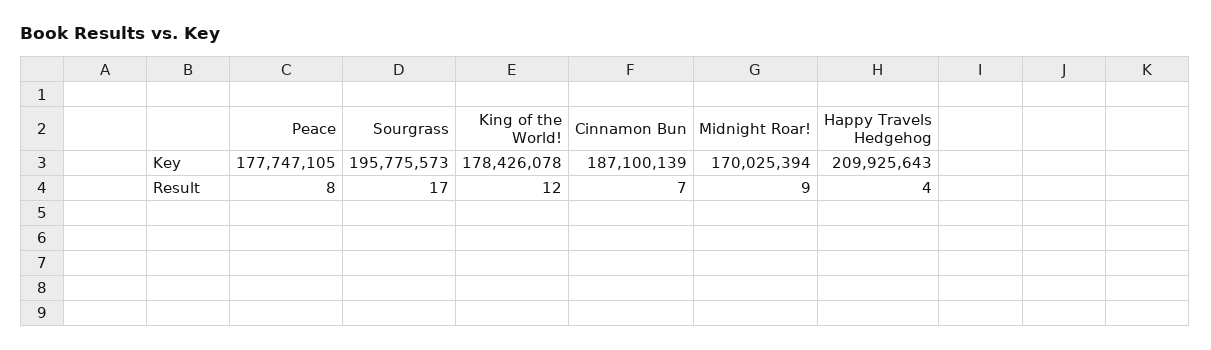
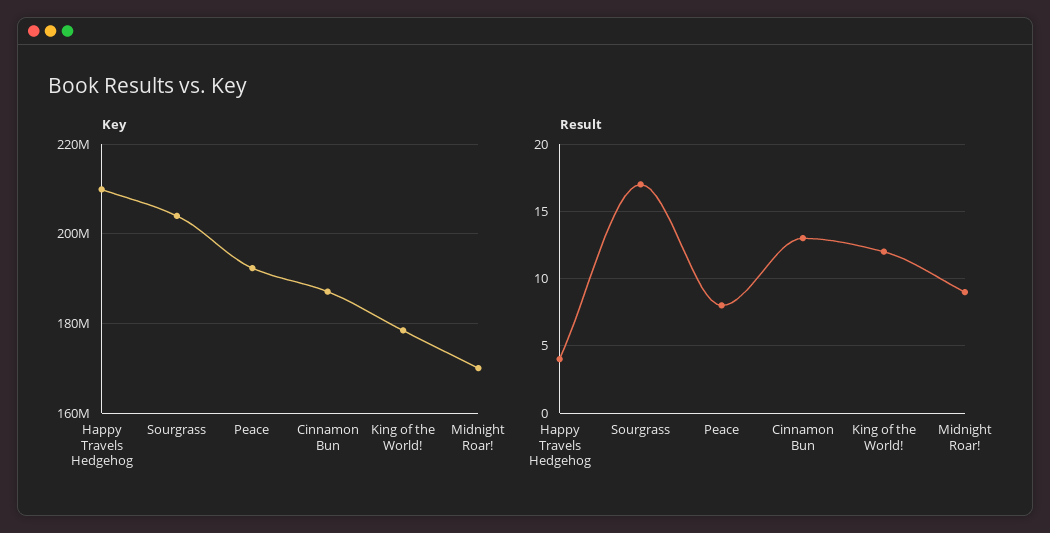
Key, Peace: 177747105 -> 192000000
Key, Sourgrass: 195775573 -> 204000000
Result, Cinnamon Bun: 7 -> 13

